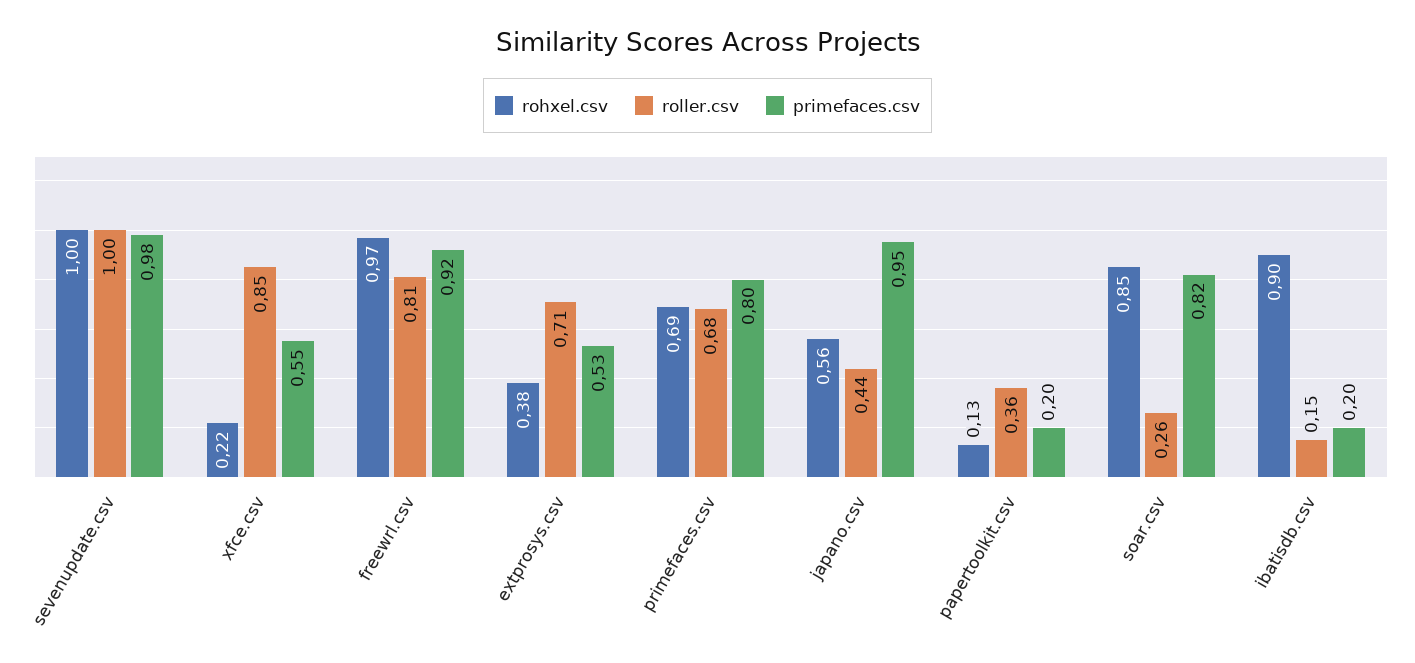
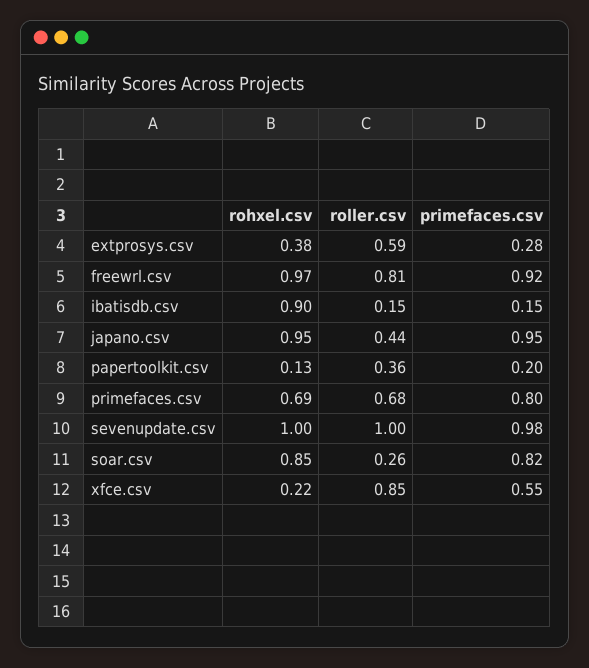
roller.csv, extprosys.csv: 0.71 -> 0.59
primefaces.csv, extprosys.csv: 0.53 -> 0.28
rohxel.csv, japano.csv: 0.56 -> 0.95
primefaces.csv, ibatisdb.csv: 0.2 -> 0.15

